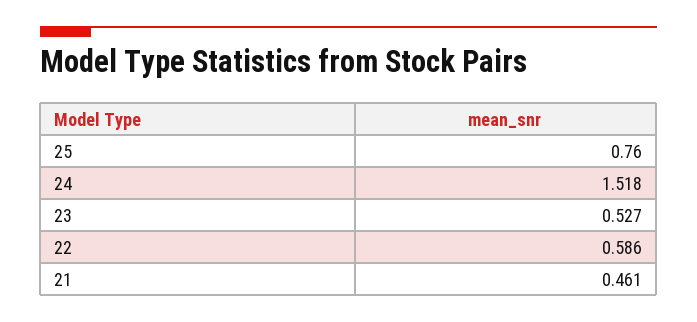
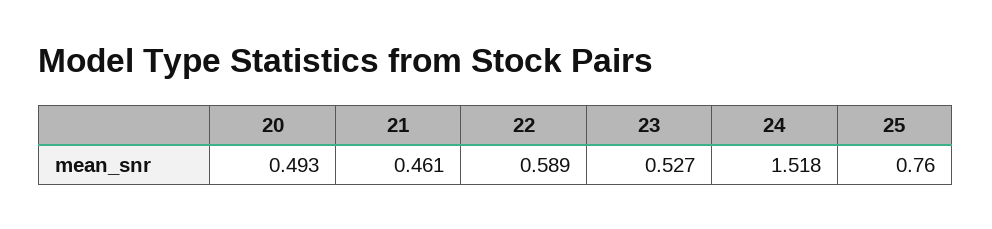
22: 0.586 -> 0.589
20: none -> 0.493

